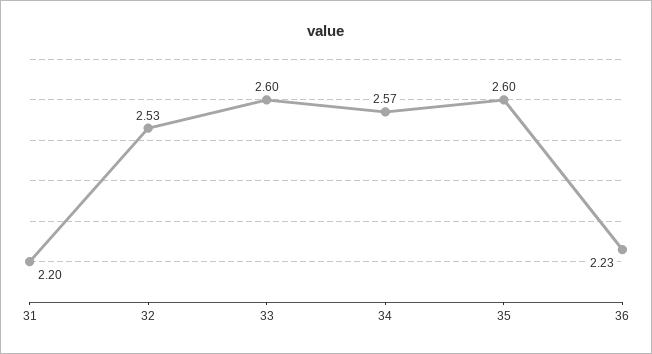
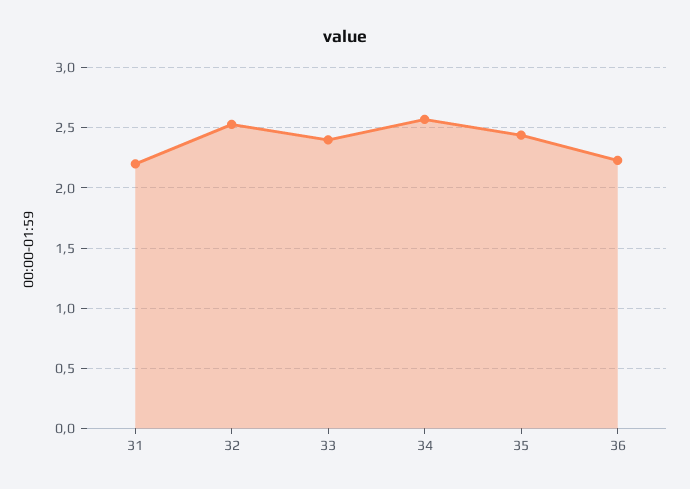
33: 2.6 -> 2.4
35: 2.6 -> 2.45

